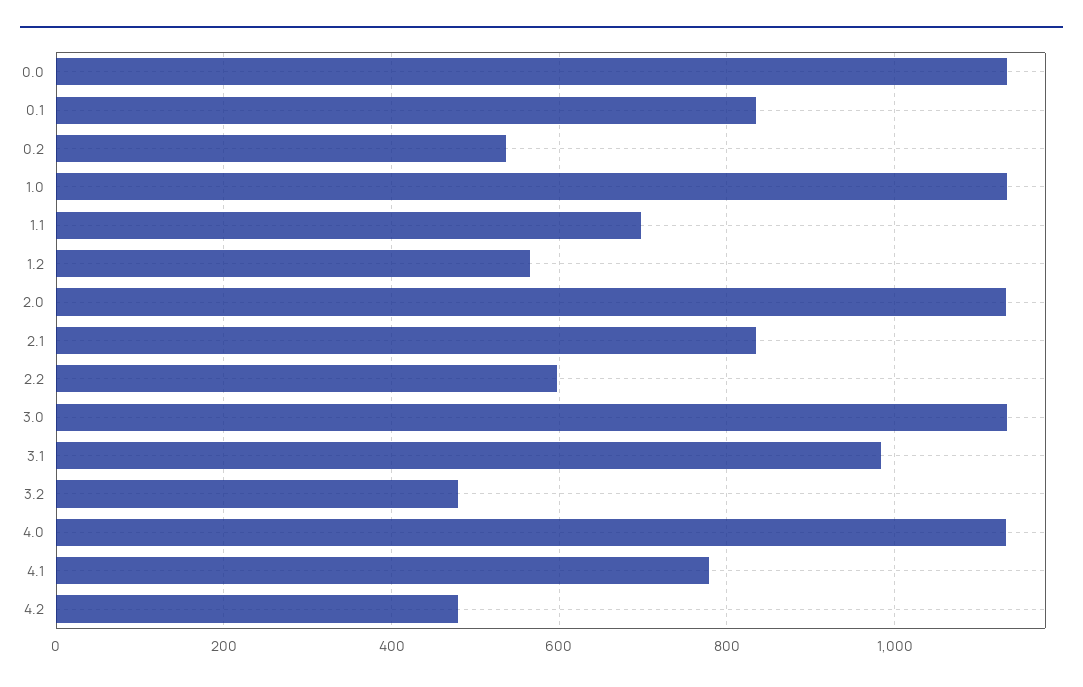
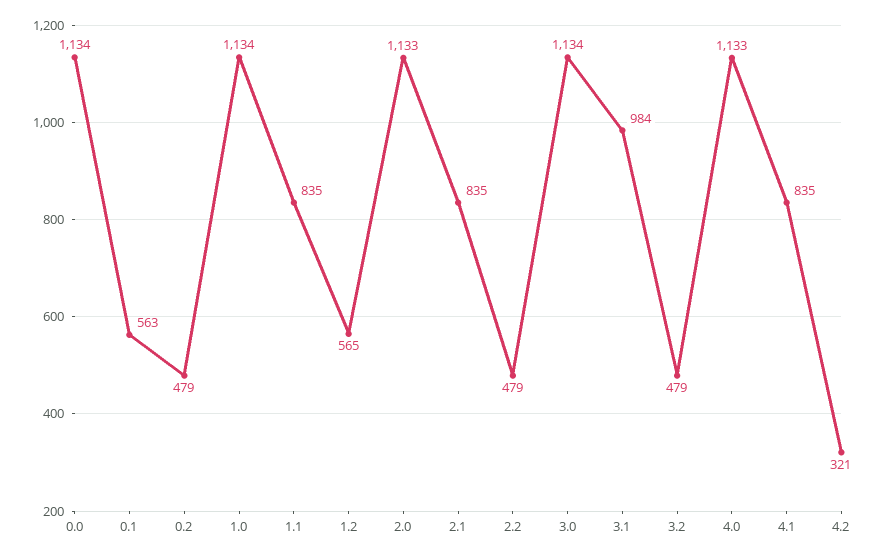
0.1: 840 -> 563
0.2: 540 -> 479
1.1: 700 -> 835
2.2: 600 -> 479
4.1: 780 -> 835
4.2: 480 -> 321

